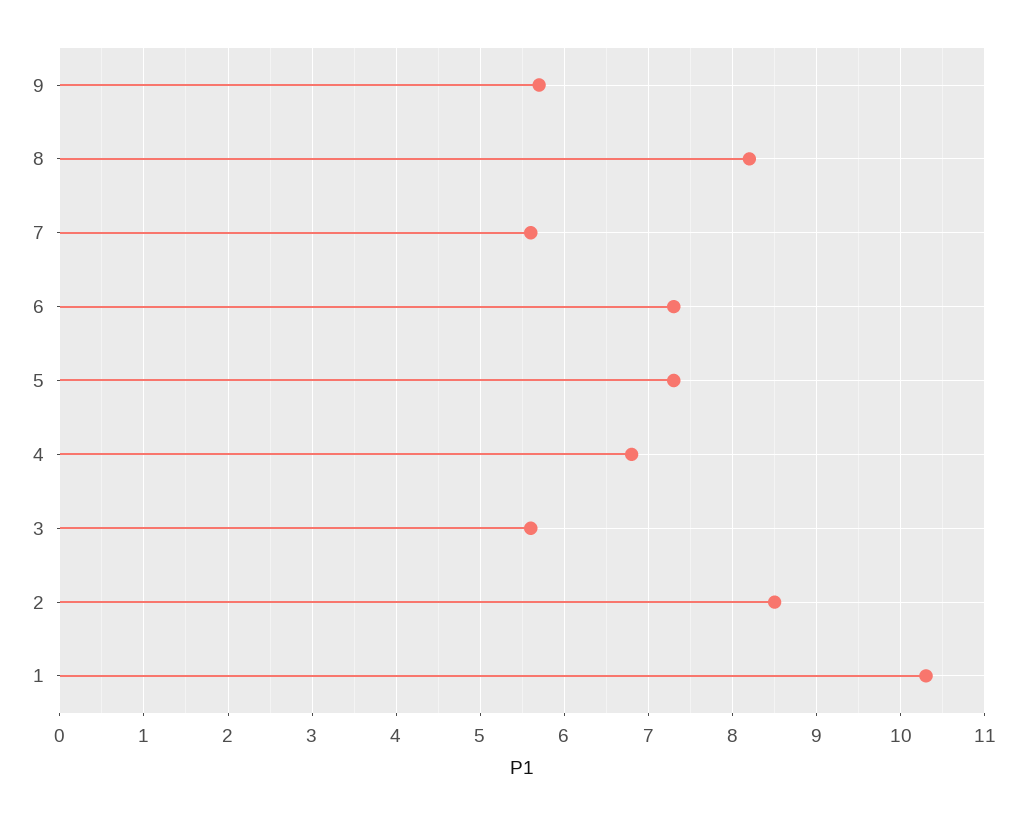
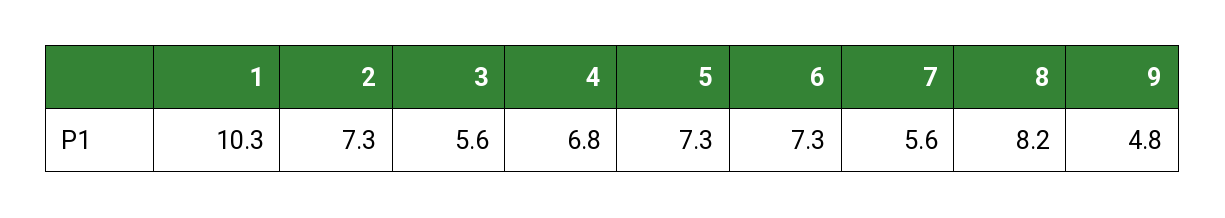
9: 5.7 -> 4.8
2: 8.5 -> 7.3

